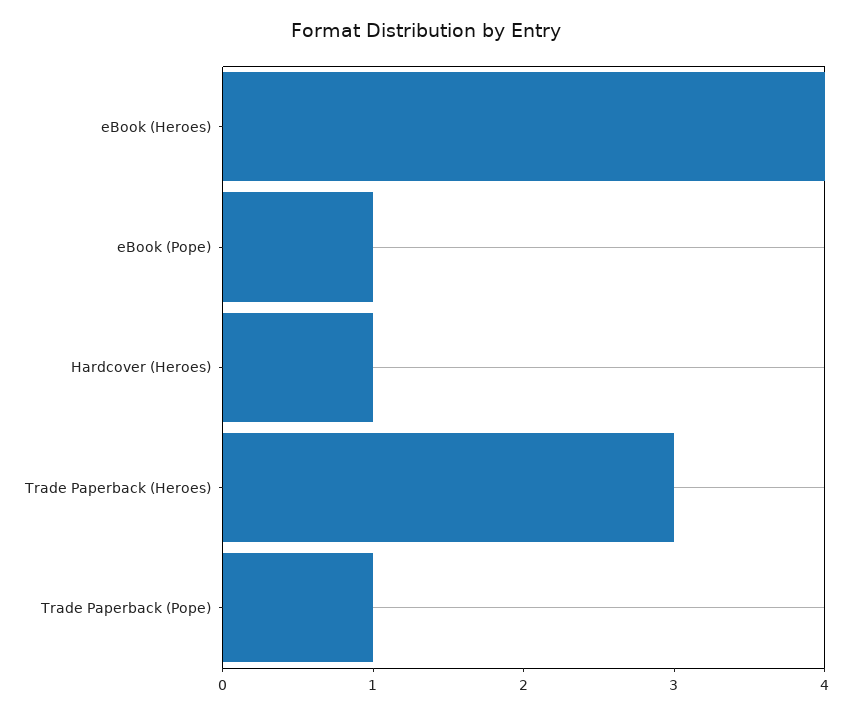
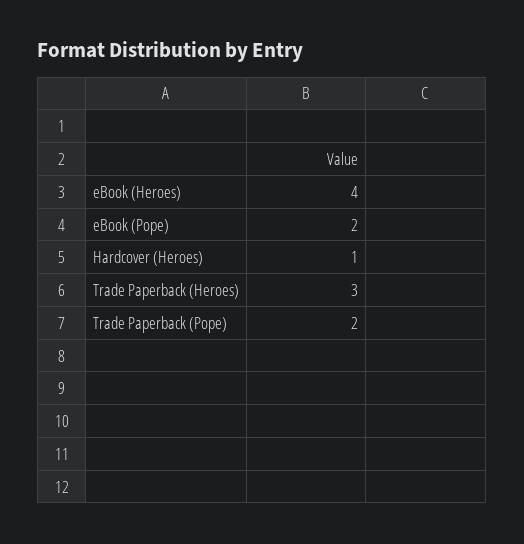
eBook (Pope): 1 -> 2
Trade Paperback (Pope): 1 -> 2

